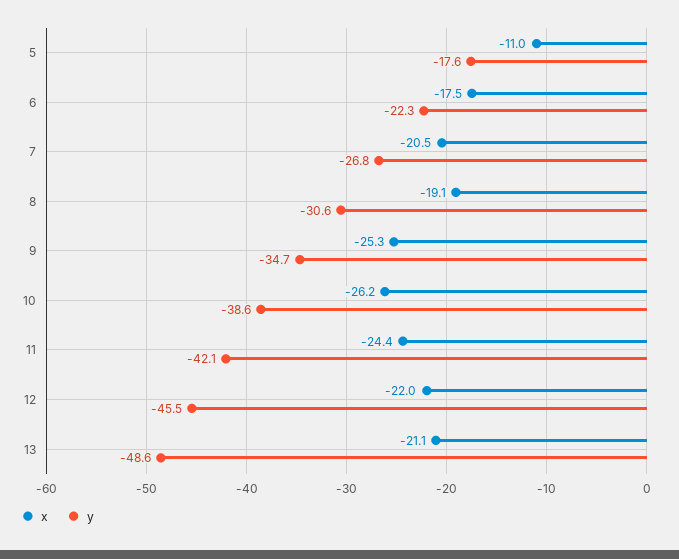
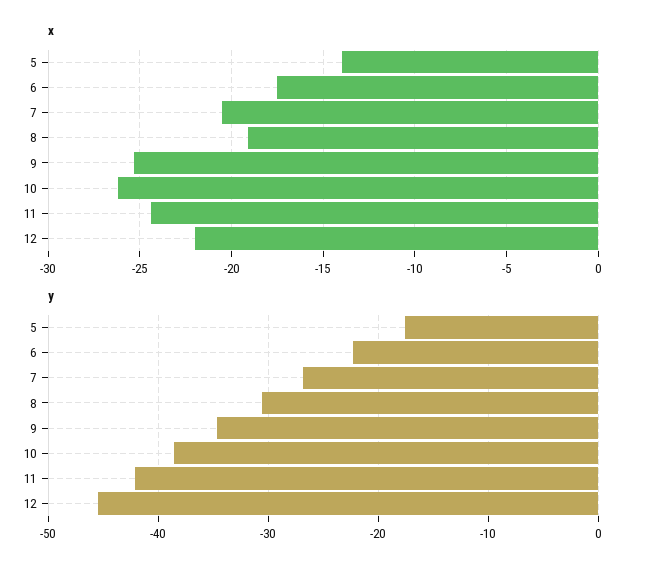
x, 5: -11 -> -14
x, 13: -21.1 -> none
y, 13: -48.6 -> none

